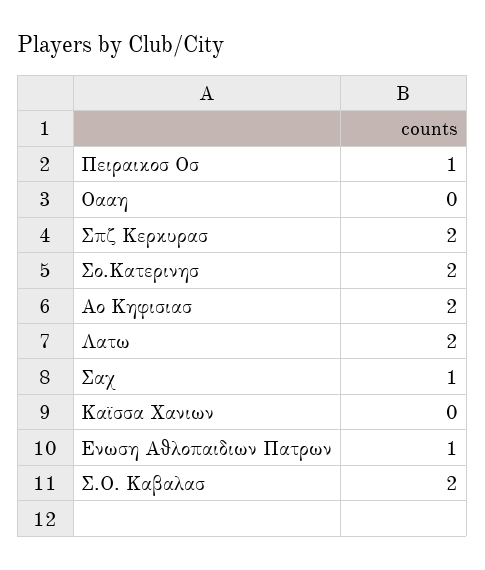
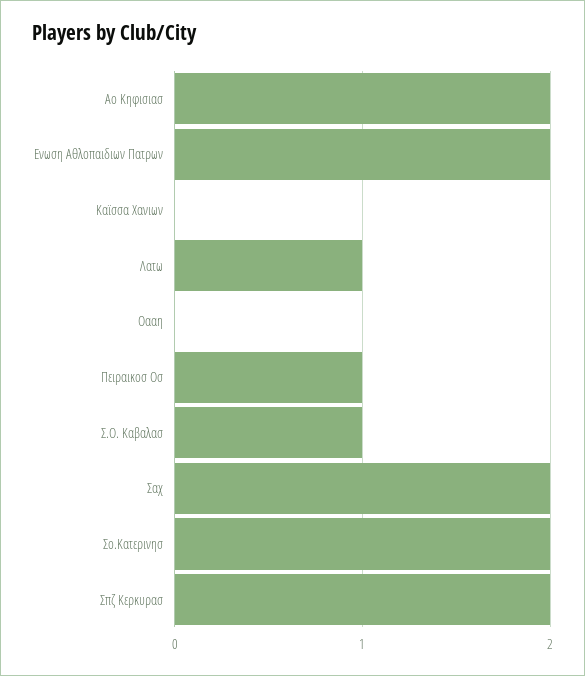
Λατω: 2 -> 1
Σαχ: 1 -> 2
Ενωση Αθλοπαιδιων Πατρων: 1 -> 2
Σ.Ο. Καβαλασ: 2 -> 1

